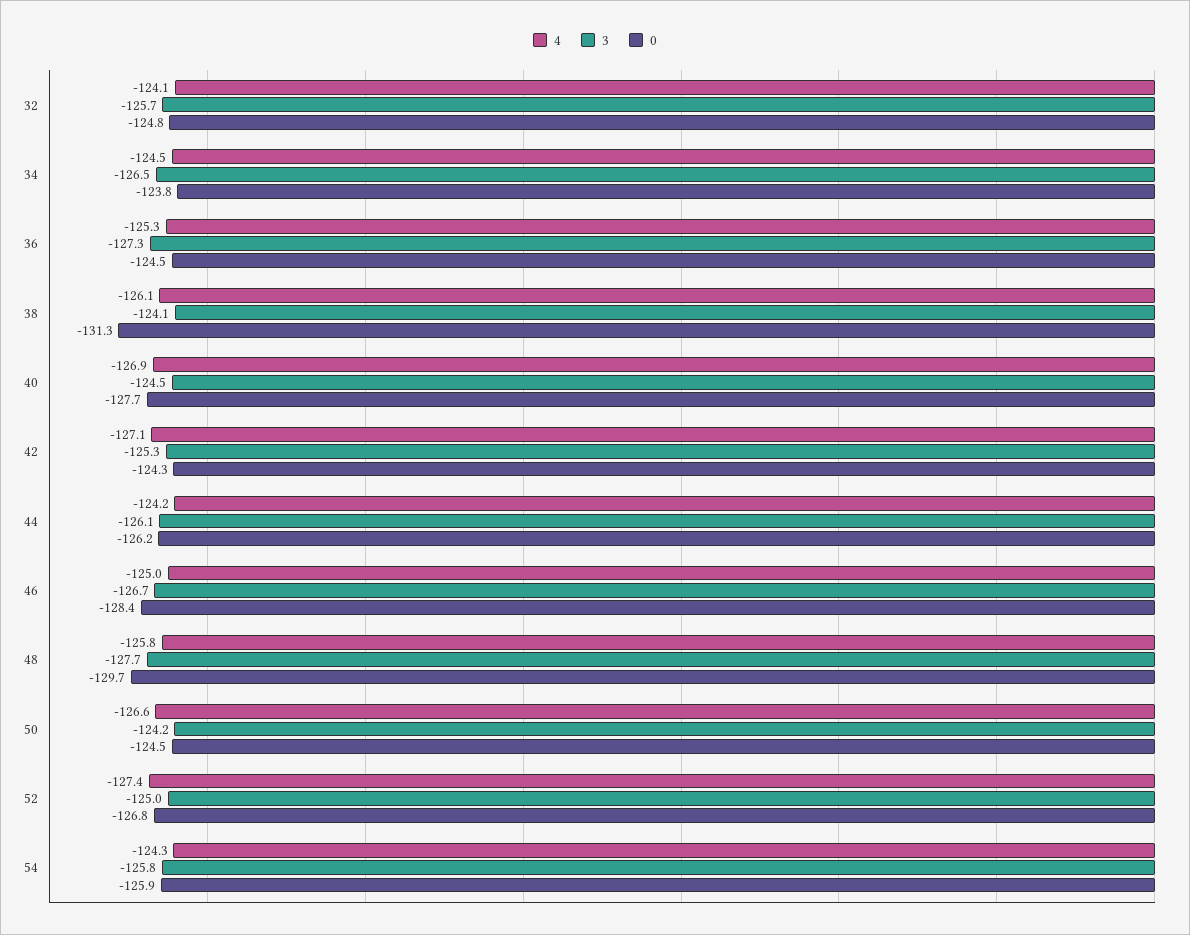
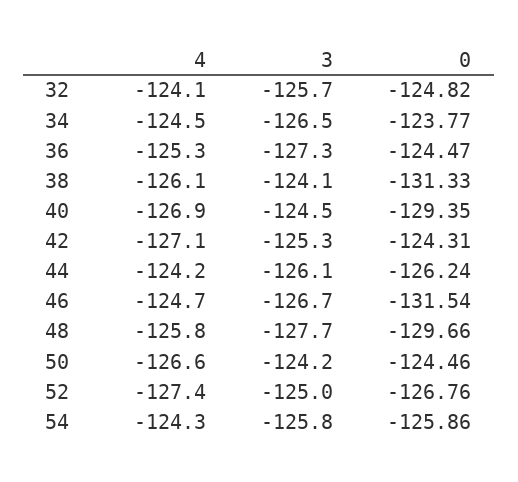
0, 40: -127.7 -> -129.35
4, 46: -125 -> -124.7
0, 46: -128.4 -> -131.54

